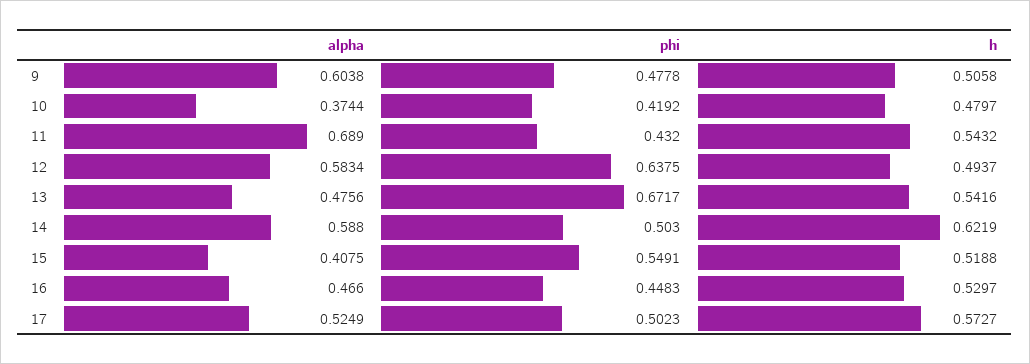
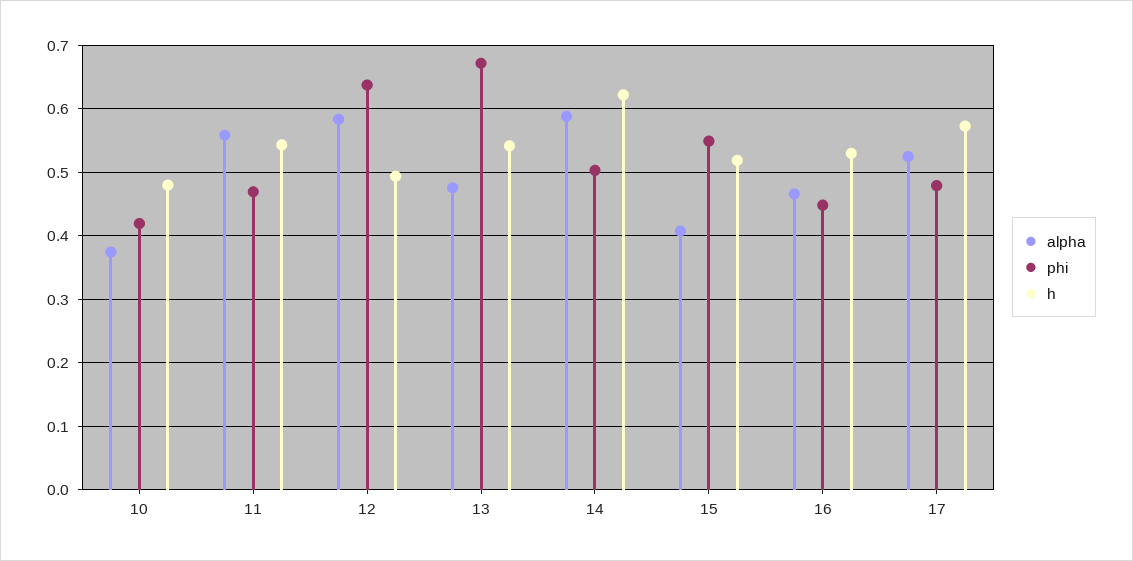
alpha, 9: 0.6038 -> none
phi, 9: 0.4778 -> none
h, 9: 0.5058 -> none
alpha, 11: 0.689 -> 0.56
phi, 11: 0.432 -> 0.47
phi, 17: 0.5023 -> 0.48

